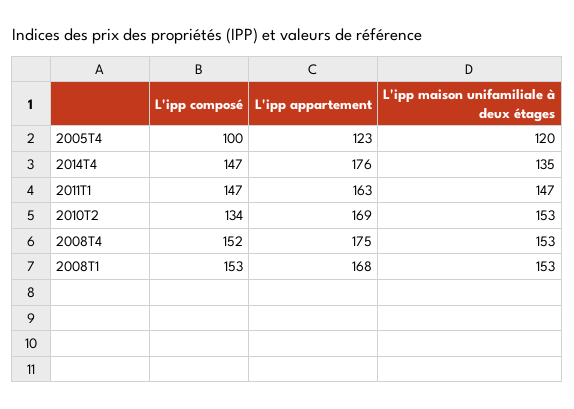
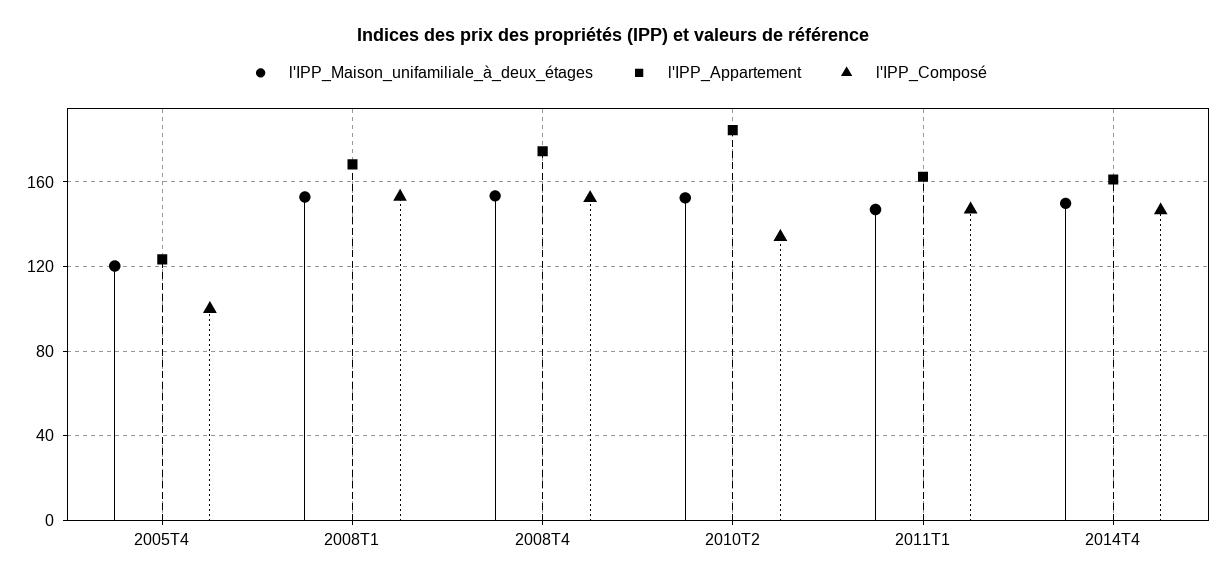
L'ipp appartement, 2014T4: 176 -> 160
L'ipp maison unifamiliale à deux étages, 2014T4: 135 -> 150
L'ipp appartement, 2010T2: 169 -> 185

